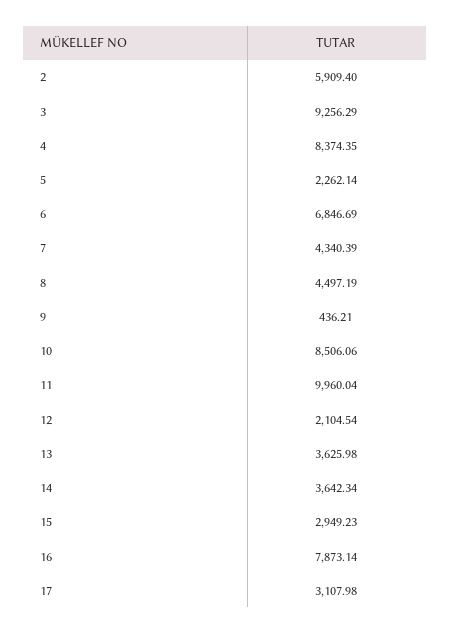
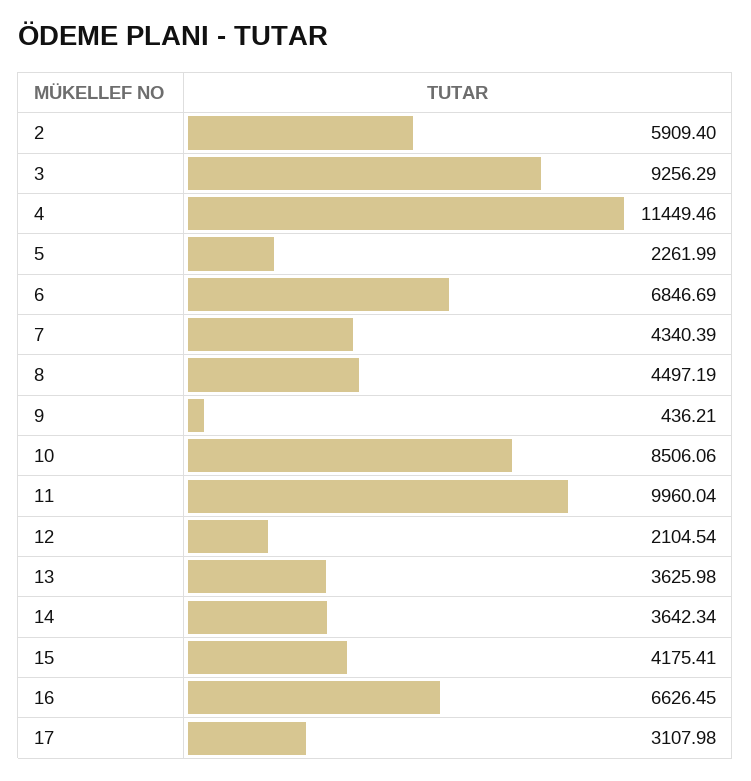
4: 8374.35 -> 11449.46
5: 2262.14 -> 2261.99
15: 2949.23 -> 4175.41
16: 7873.14 -> 6626.45

